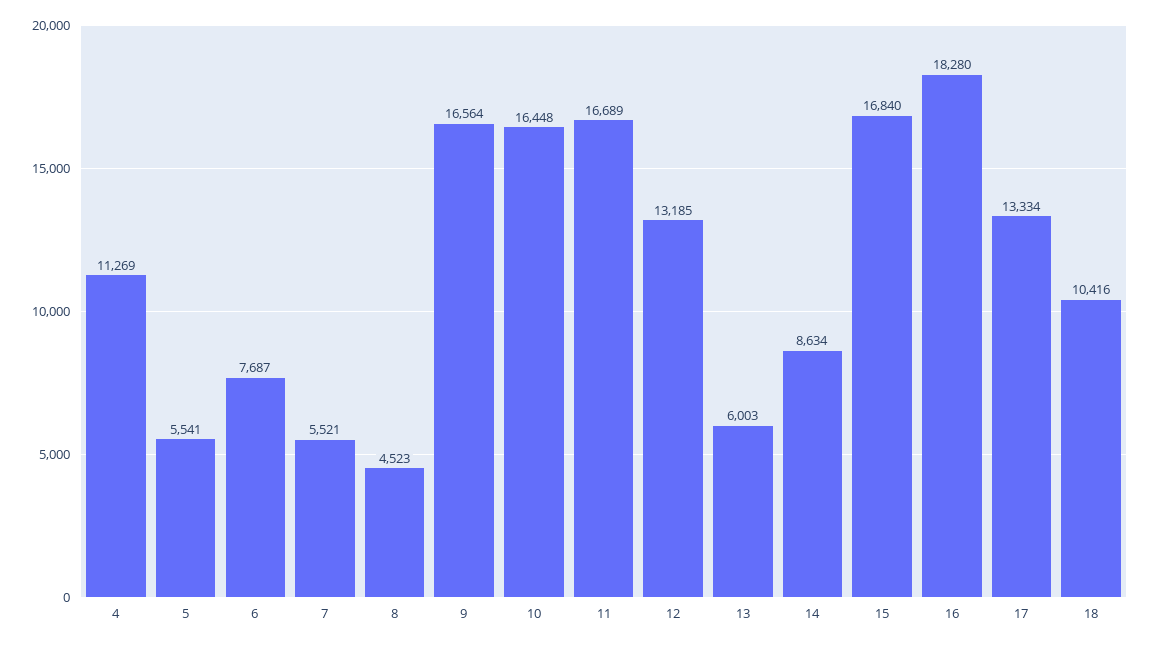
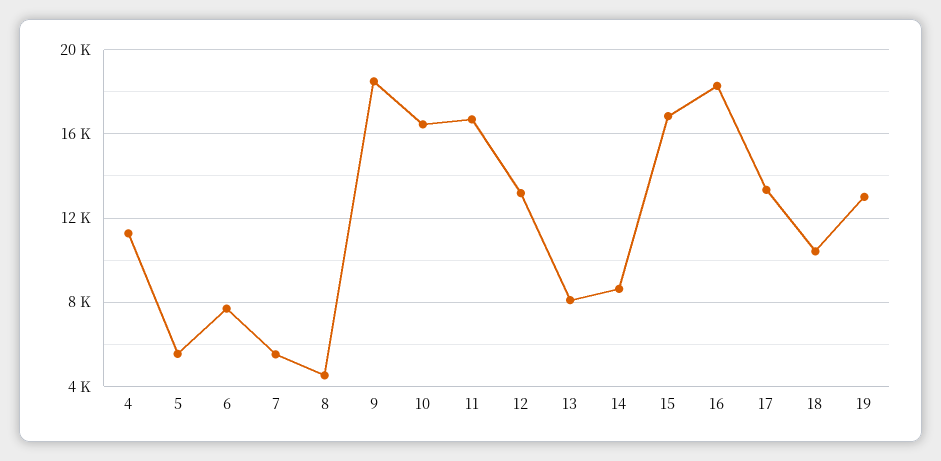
9: 16564 -> 18500
13: 6003 -> 8000
19: none -> 13000

